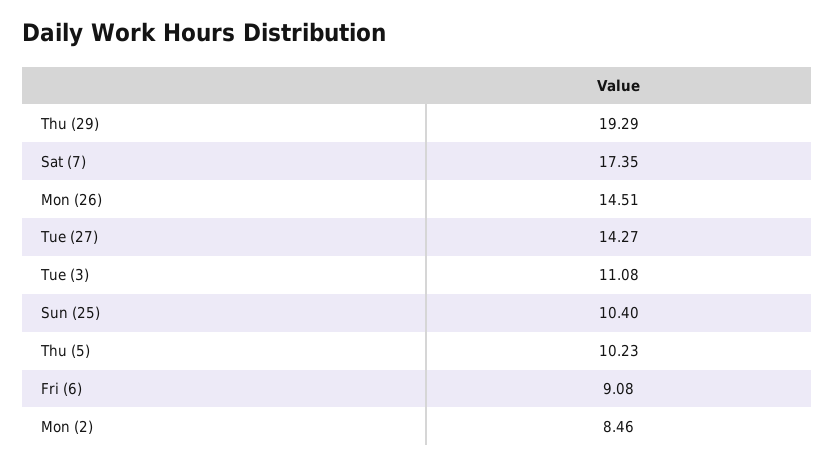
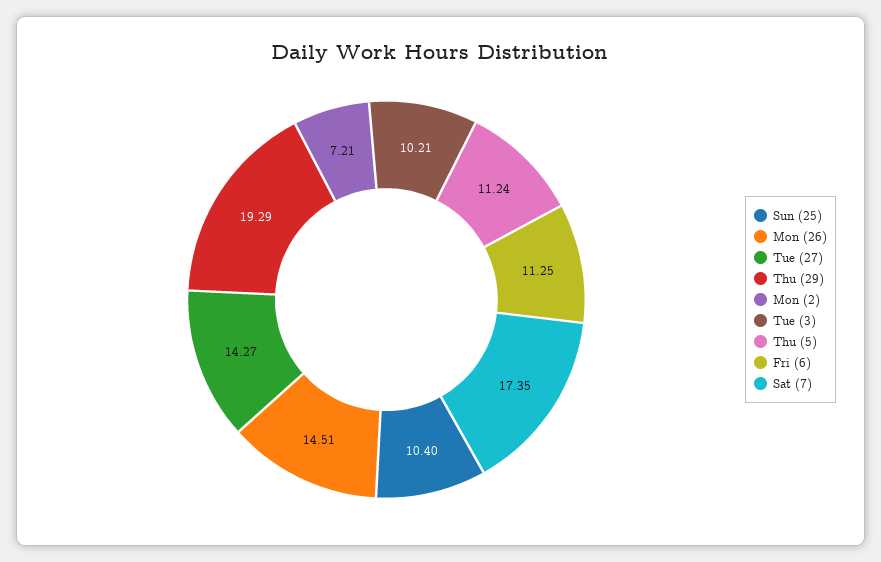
Tue (3): 11.08 -> 10.21
Thu (5): 10.23 -> 11.24
Fri (6): 9.08 -> 11.25
Mon (2): 8.46 -> 7.21

